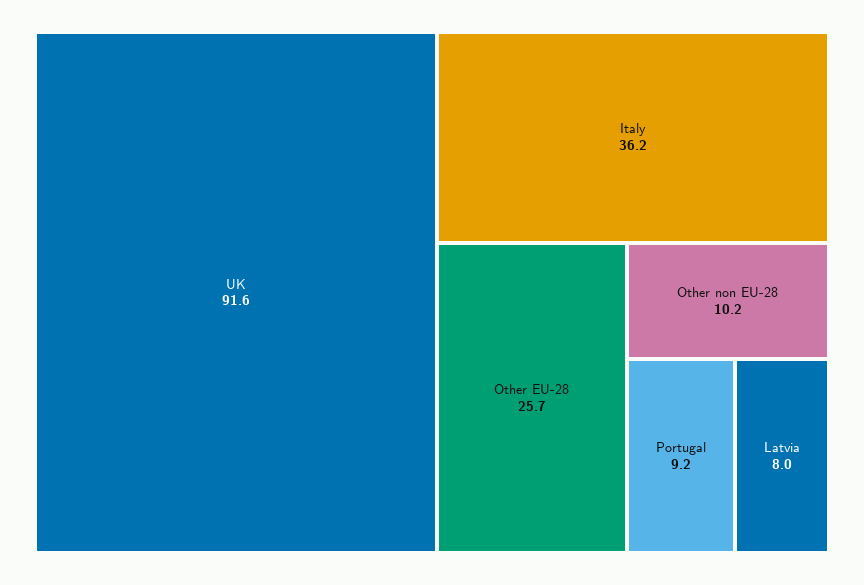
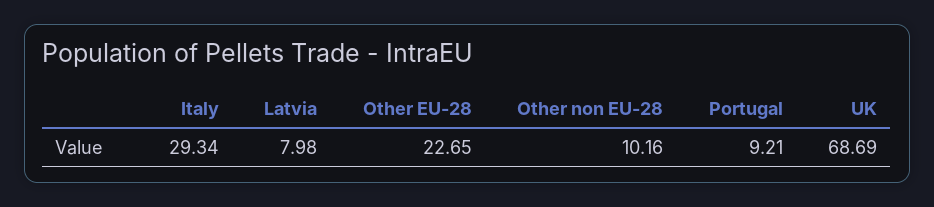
UK: 91.6 -> 68.69
Italy: 36.2 -> 29.34
Other EU-28: 25.7 -> 22.65

